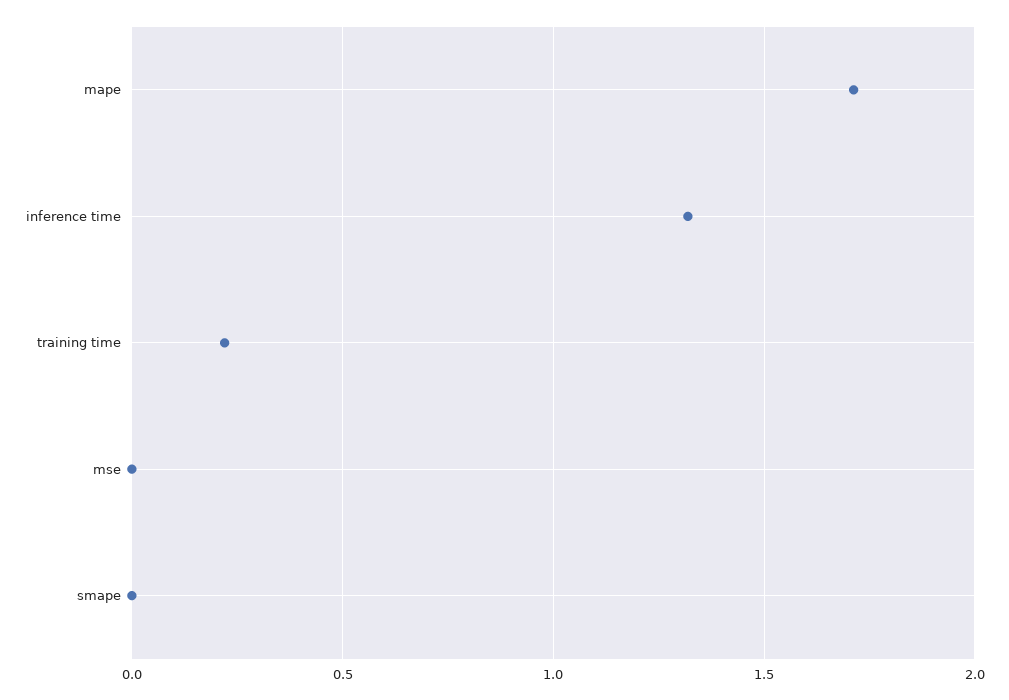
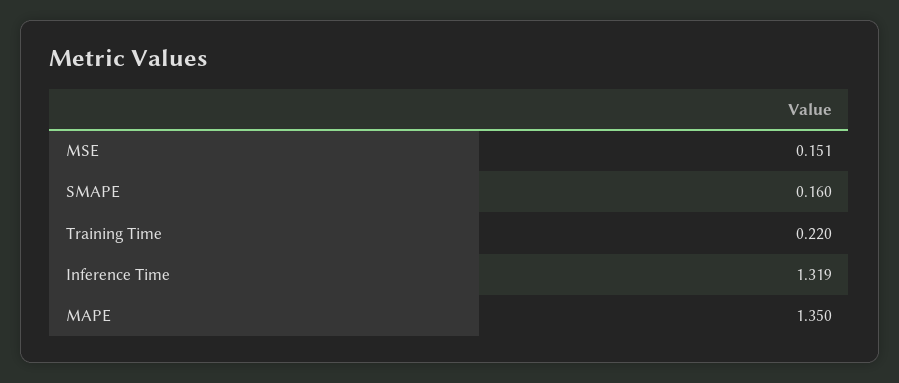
mape: 1.7 -> 1.35
mse: 0 -> 0.151
smape: 0 -> 0.16

